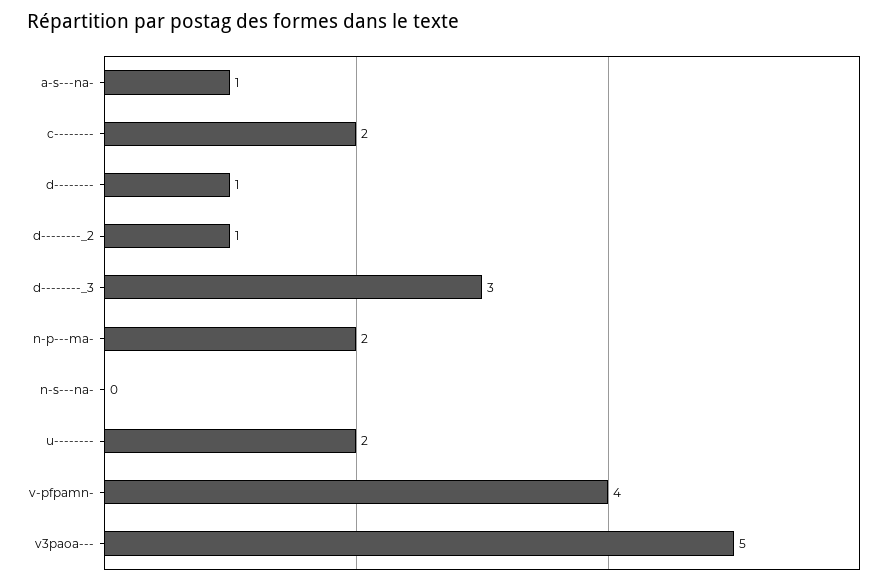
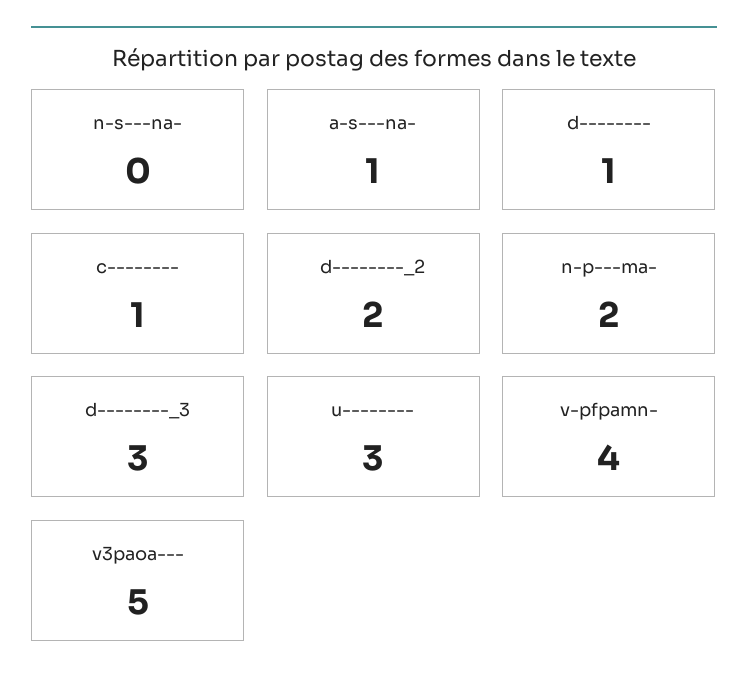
c--------: 2 -> 1
d--------_2: 1 -> 2
u--------: 2 -> 3

